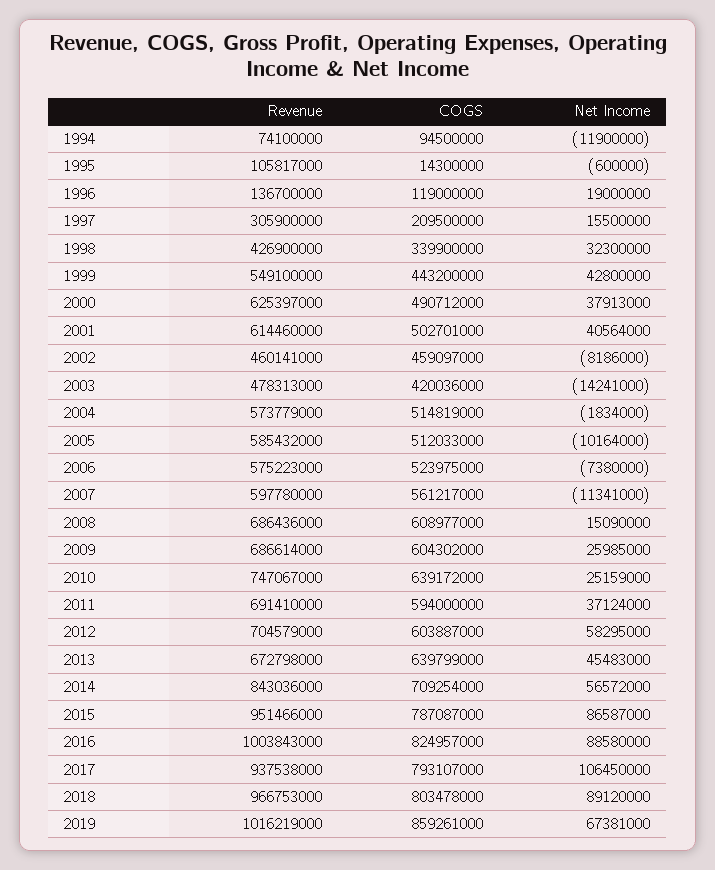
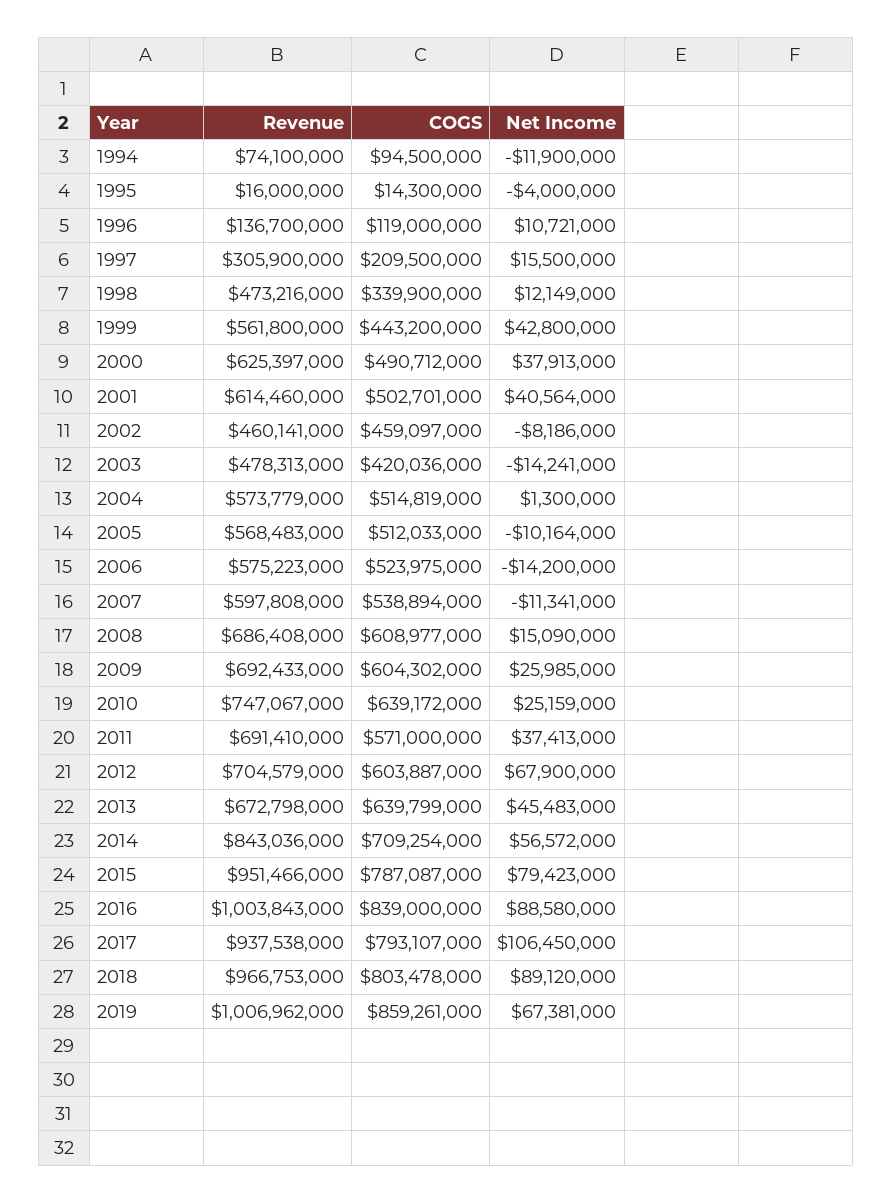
Revenue, 1995: 105817000 -> 16000000
Net Income, 1995: -600000 -> -4000000
Net Income, 1996: 19000000 -> 10721000
Revenue, 1998: 426900000 -> 473216000
Net Income, 1998: 32300000 -> 12149000
Revenue, 1999: 549100000 -> 561800000
Net Income, 2004: -1834000 -> 1300000
Revenue, 2005: 585432000 -> 568483000
Net Income, 2006: -7380000 -> -14200000
Revenue, 2007: 597780000 -> 597808000
COGS, 2007: 561217000 -> 538894000
Revenue, 2008: 686436000 -> 686408000
Revenue, 2009: 686614000 -> 692433000
COGS, 2011: 594000000 -> 571000000
Net Income, 2011: 37124000 -> 37413000
Net Income, 2012: 58295000 -> 67900000
Net Income, 2015: 86587000 -> 79423000
COGS, 2016: 824957000 -> 839000000
Revenue, 2019: 1016219000 -> 1006962000

